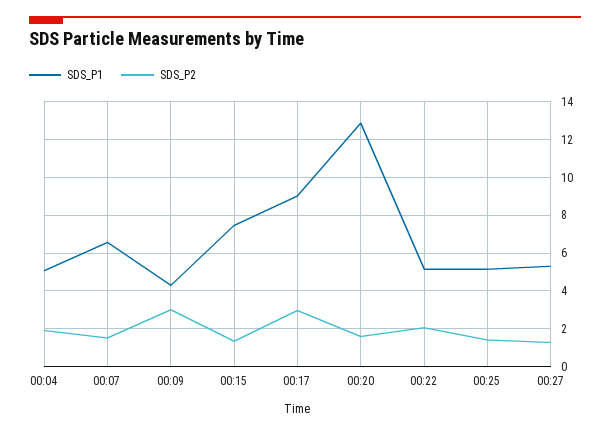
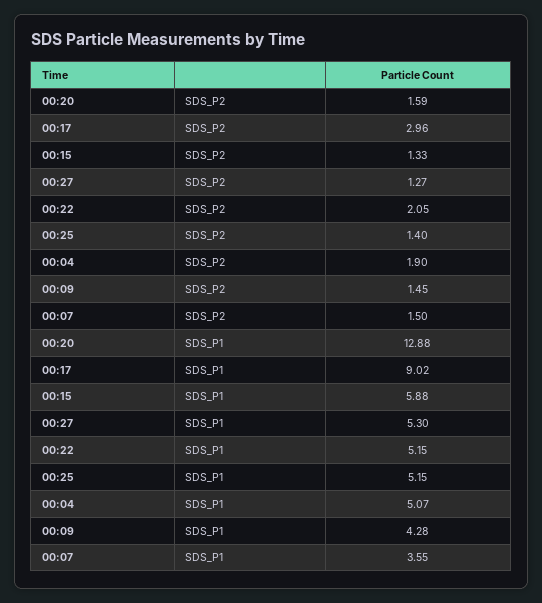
SDS_P1, 00:07: 6.5 -> 3.55
SDS_P2, 00:09: 3 -> 1.45
SDS_P1, 00:15: 7.5 -> 5.88

